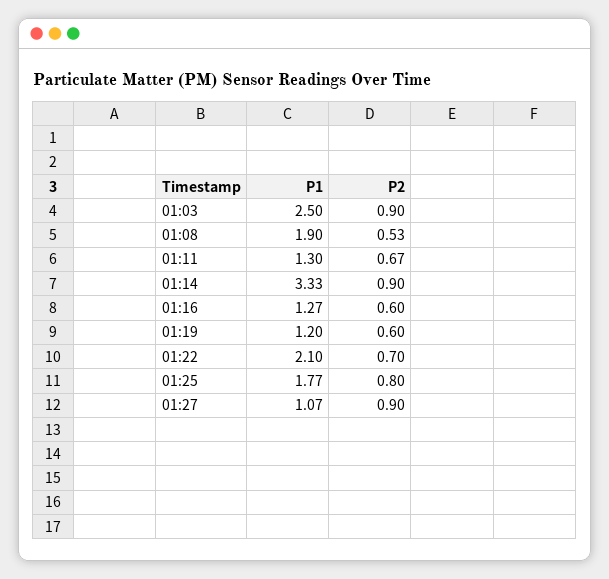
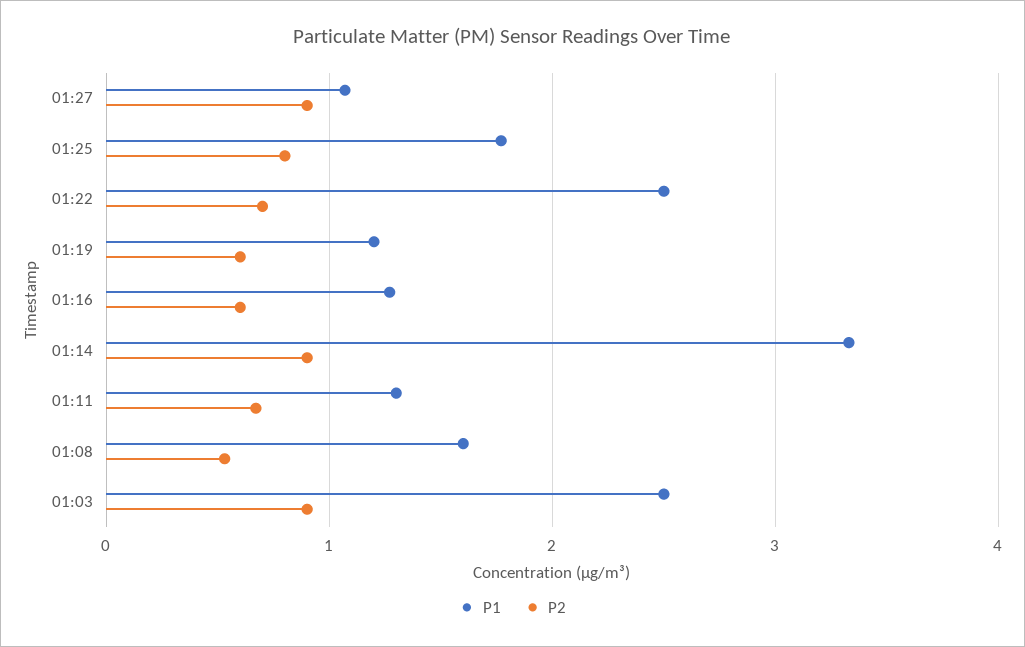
P1, 01:08: 1.9 -> 1.6
P1, 01:22: 2.1 -> 2.5

